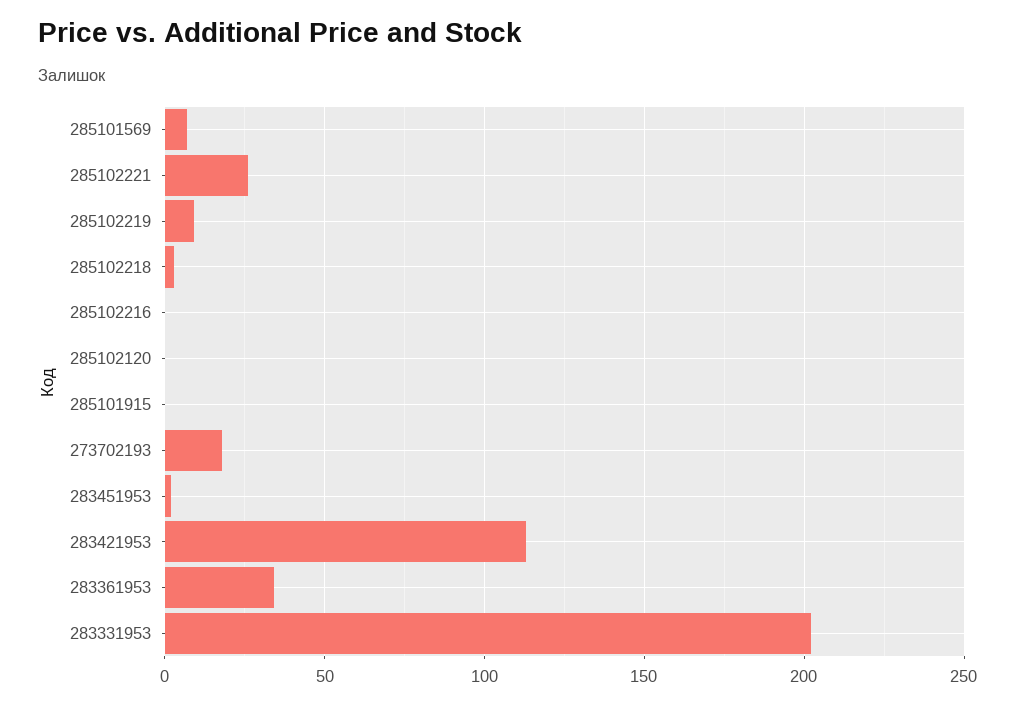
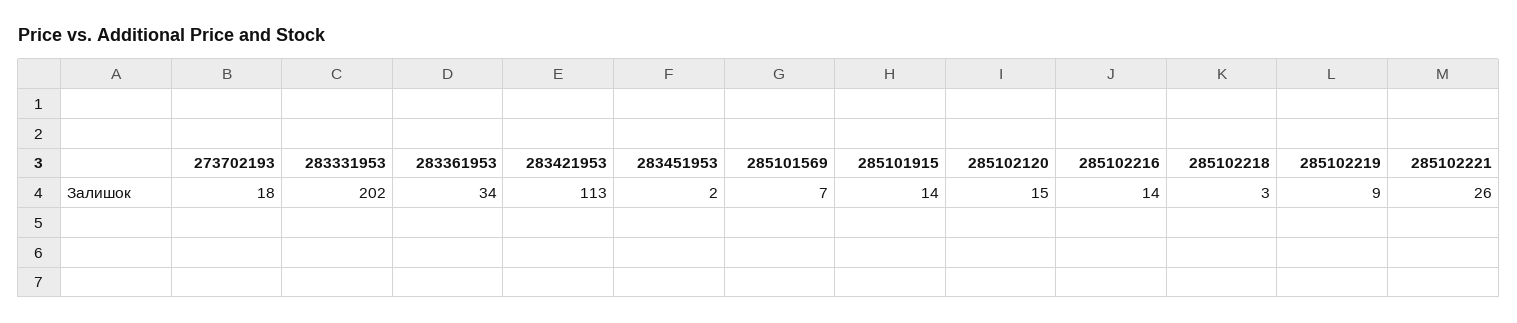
285102216: 0 -> 14
285102120: 0 -> 15
285101915: 0 -> 14

